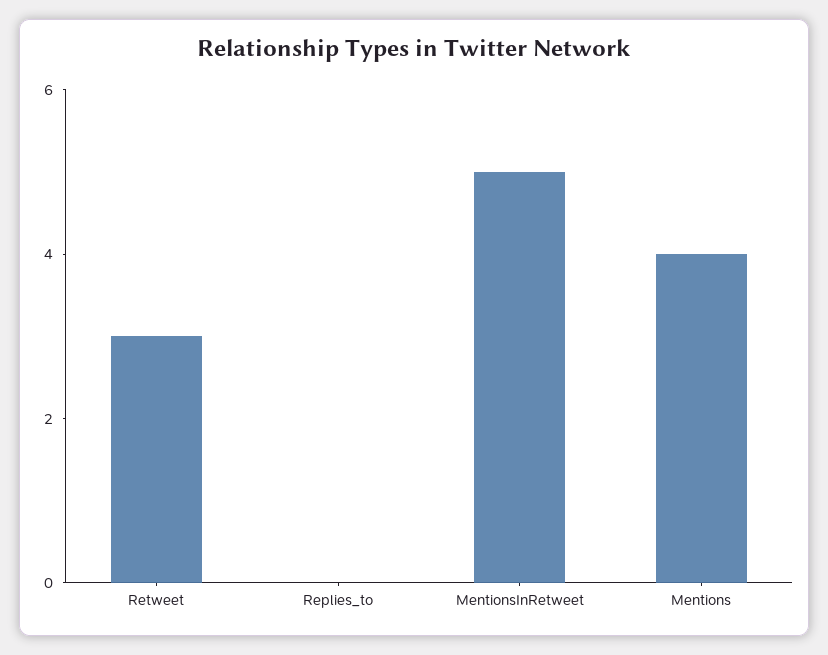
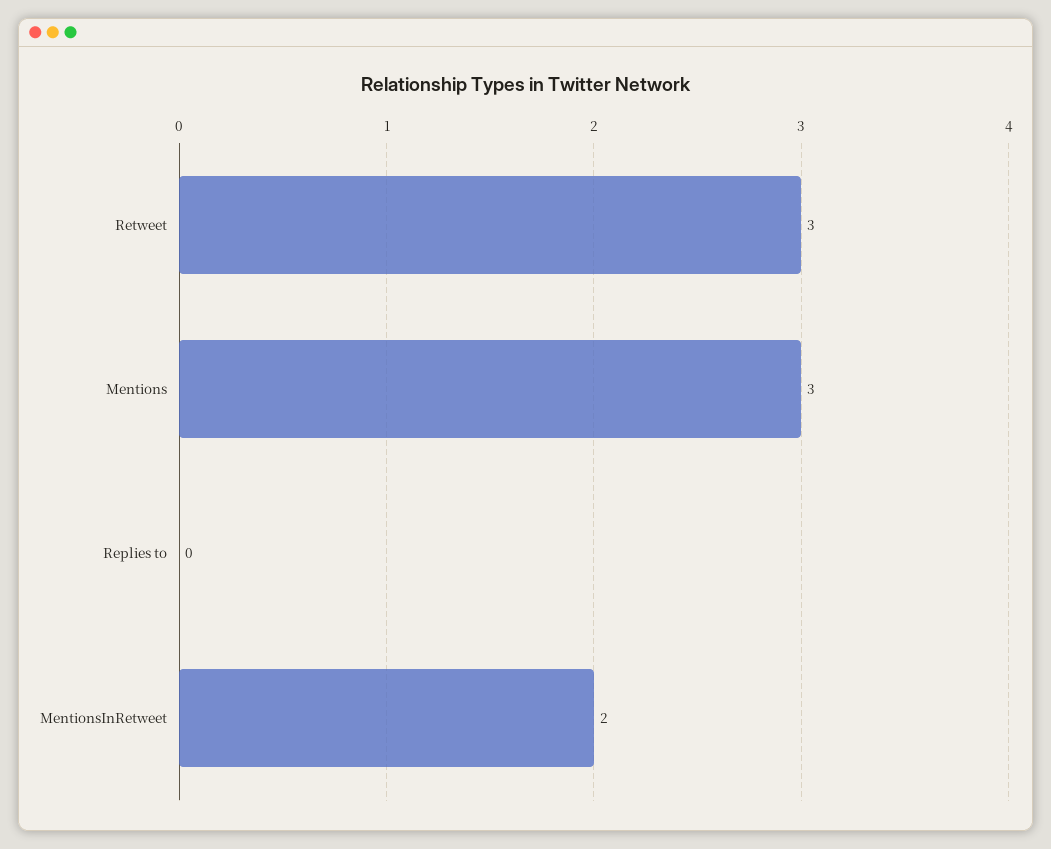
MentionsInRetweet: 5 -> 2
Mentions: 4 -> 3

